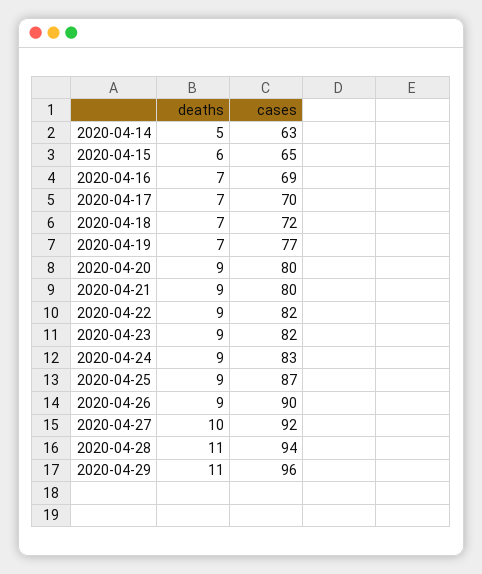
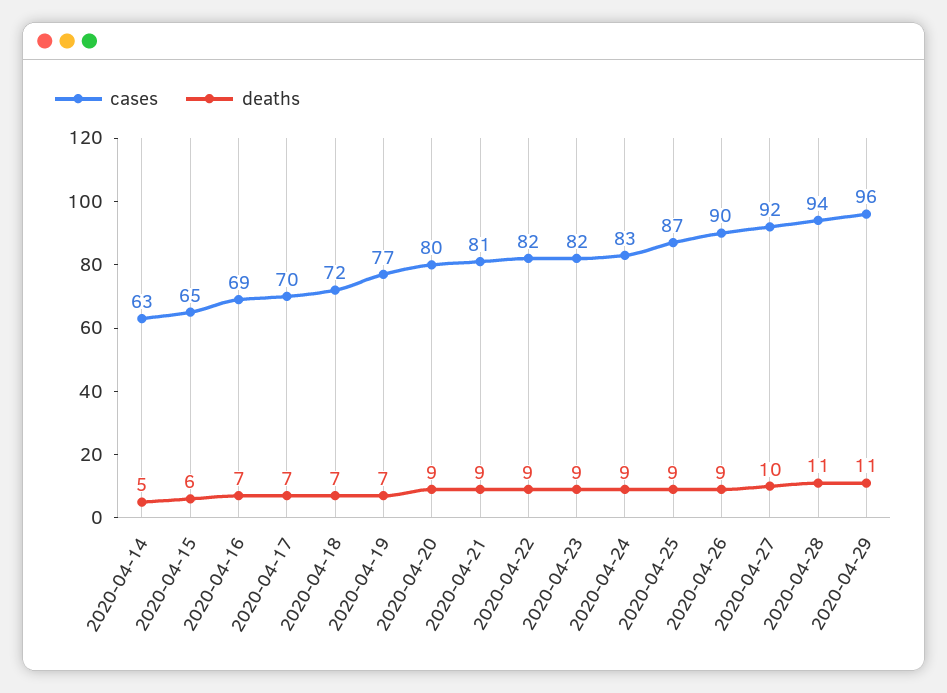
cases, 2020-04-21: 80 -> 81

